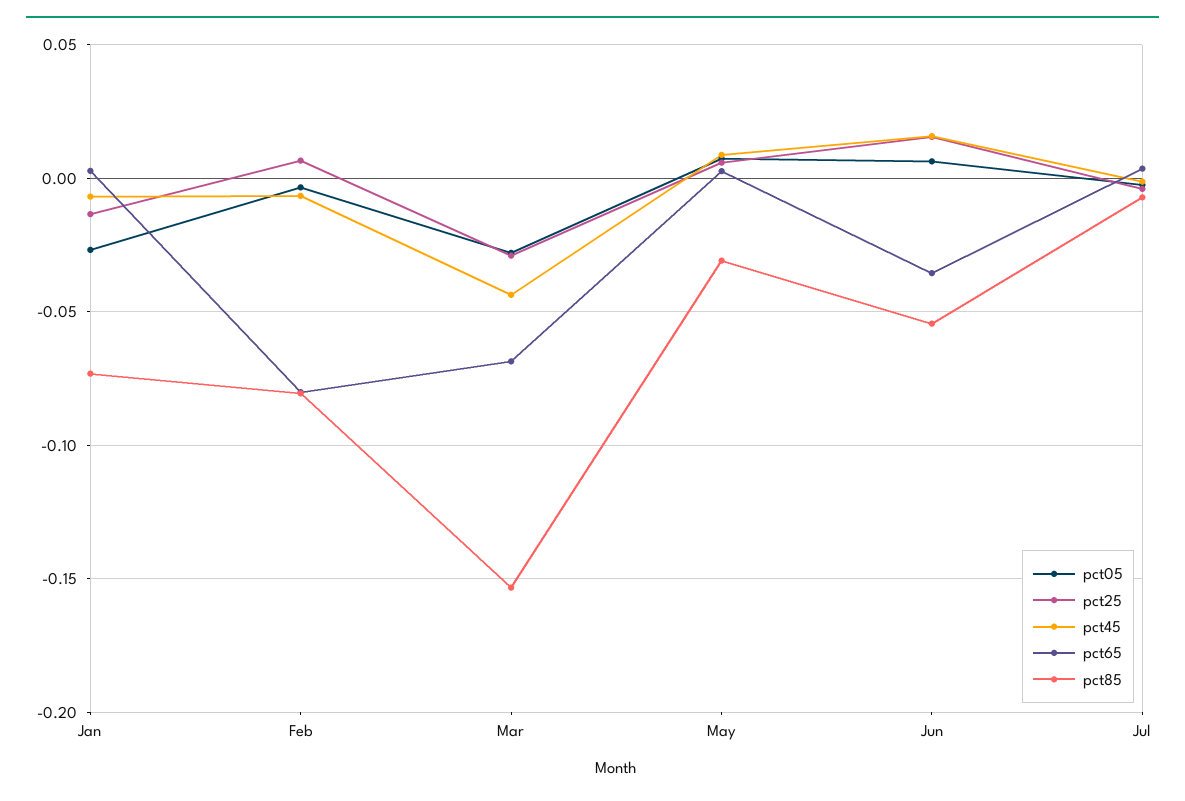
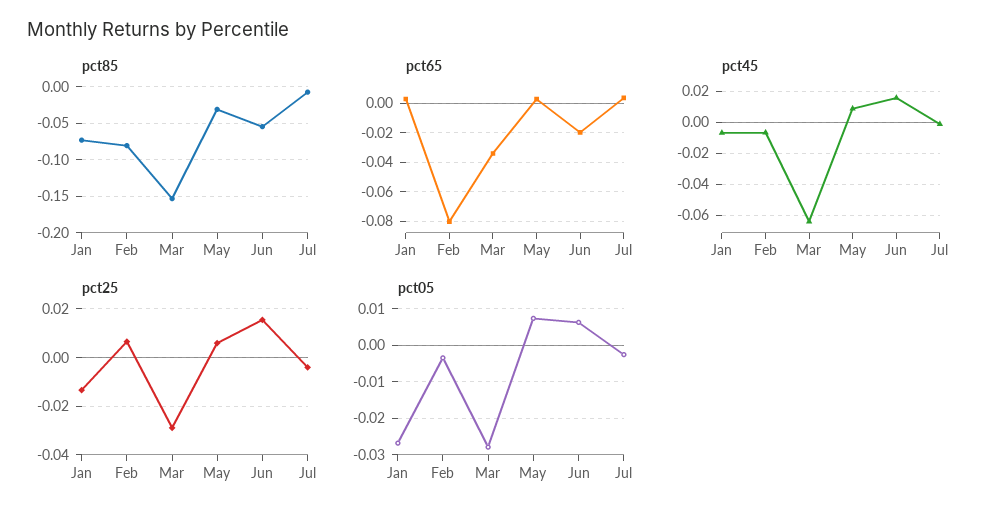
pct45, Mar: -0.045 -> -0.065
pct65, Mar: -0.07 -> -0.035
pct65, Jun: -0.035 -> -0.02

